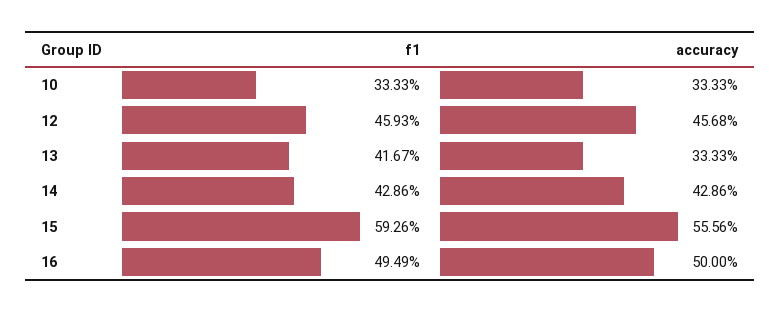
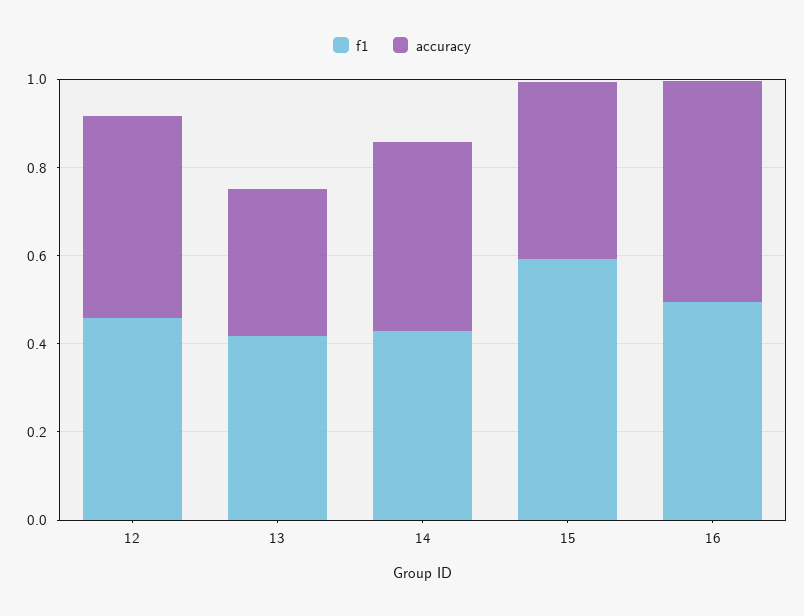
f1, 10: 0.3333 -> none
accuracy, 10: 0.3333 -> none
accuracy, 15: 0.5556 -> 0.4

